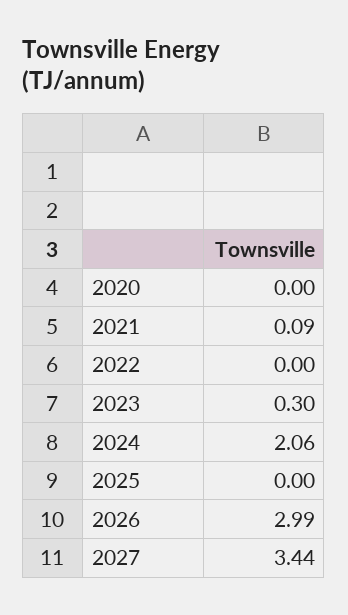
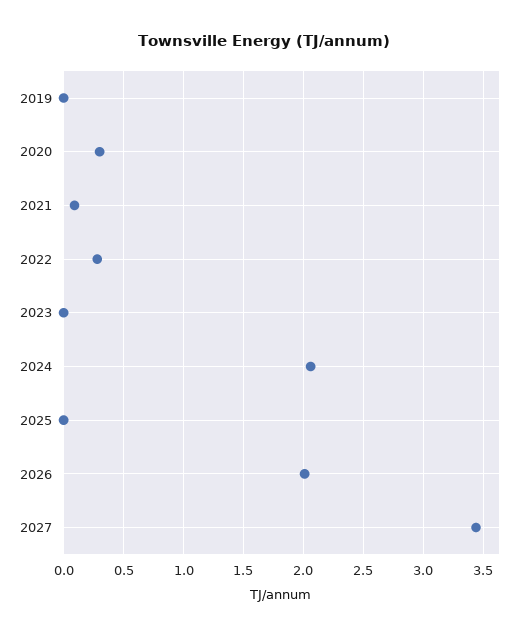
2020: 0 -> 0.3
2022: 0 -> 0.3
2023: 0.3 -> 0
2026: 2.99 -> 2
2019: none -> 0

